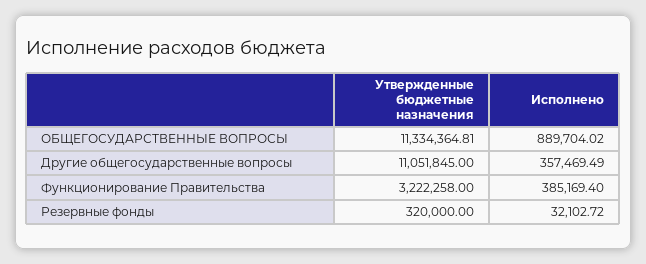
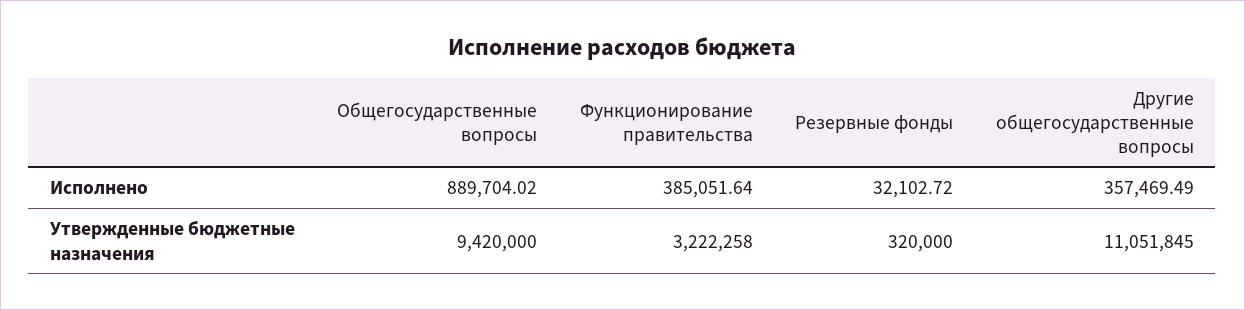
Утвержденные бюджетные назначения, ОБЩЕГОСУДАРСТВЕННЫЕ ВОПРОСЫ: 11334364.81 -> 9420000
Исполнено, Функционирование Правительства: 385169.4 -> 385051.64

